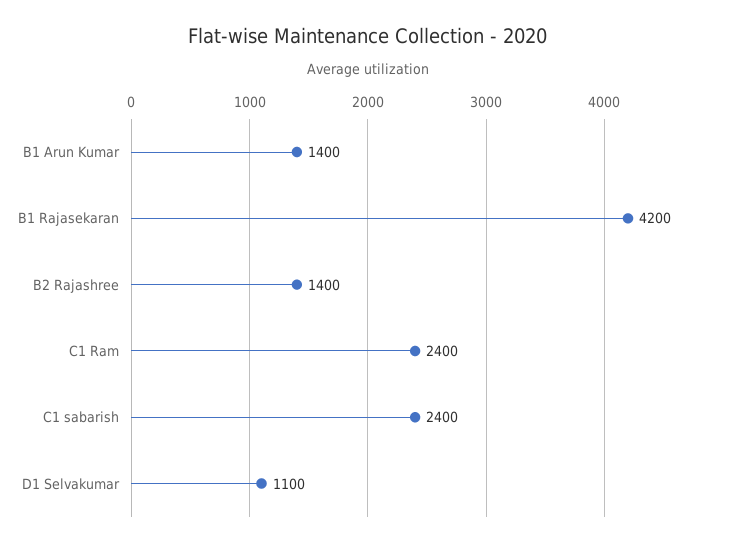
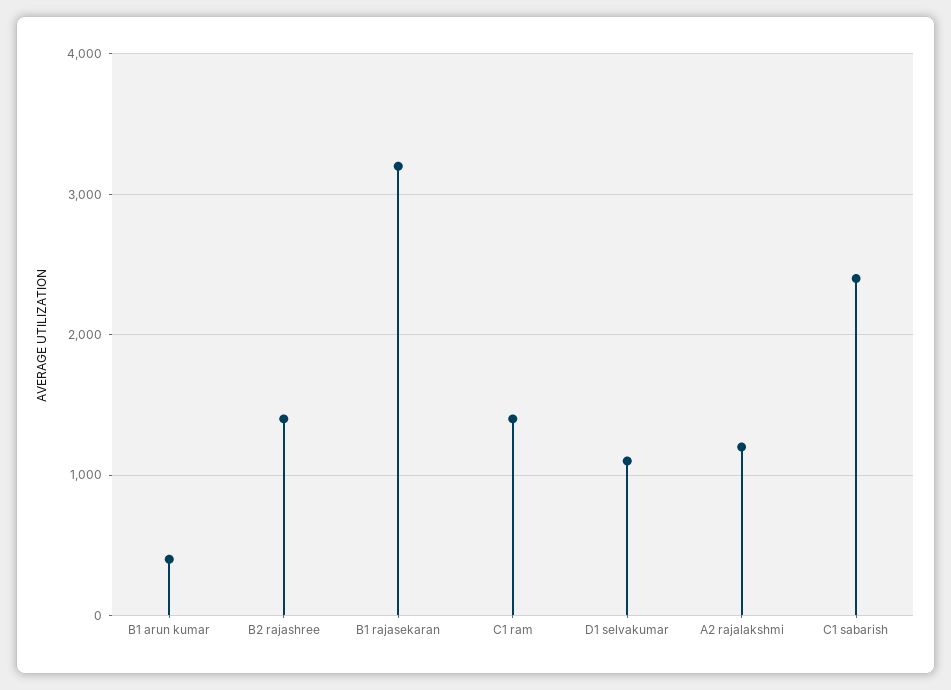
B1 Arun Kumar: 1400 -> 400
B1 Rajasekaran: 4200 -> 3200
C1 Ram: 2400 -> 1400
A2 rajalakshmi: none -> 1200

